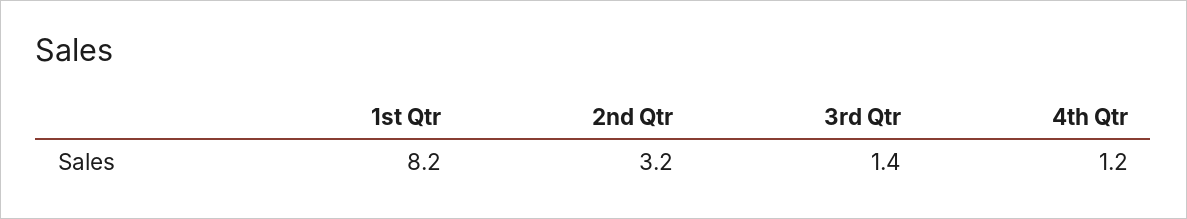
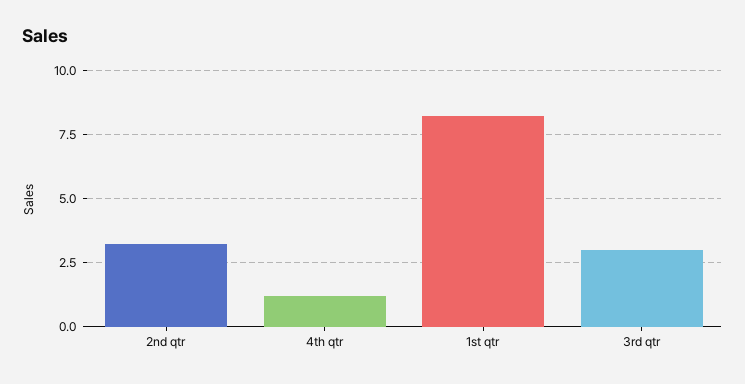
3rd Qtr: 1.4 -> 3

